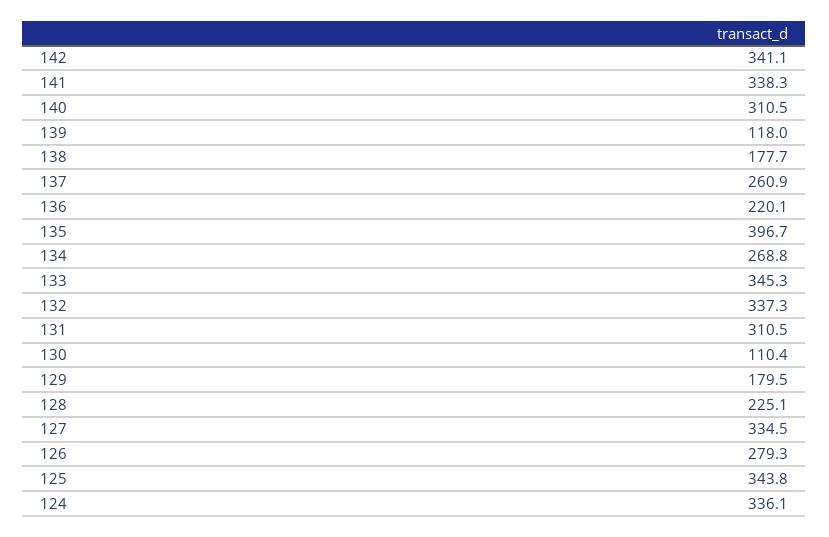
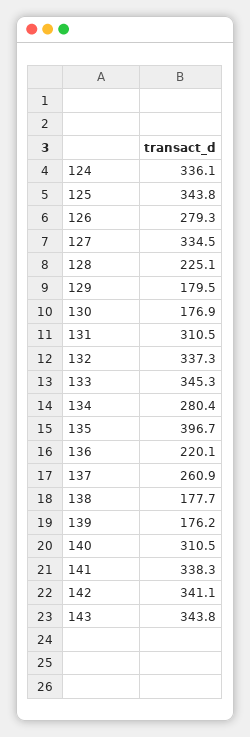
139: 118 -> 176.2
134: 268.8 -> 280.4
130: 110.4 -> 176.9
143: none -> 343.8

